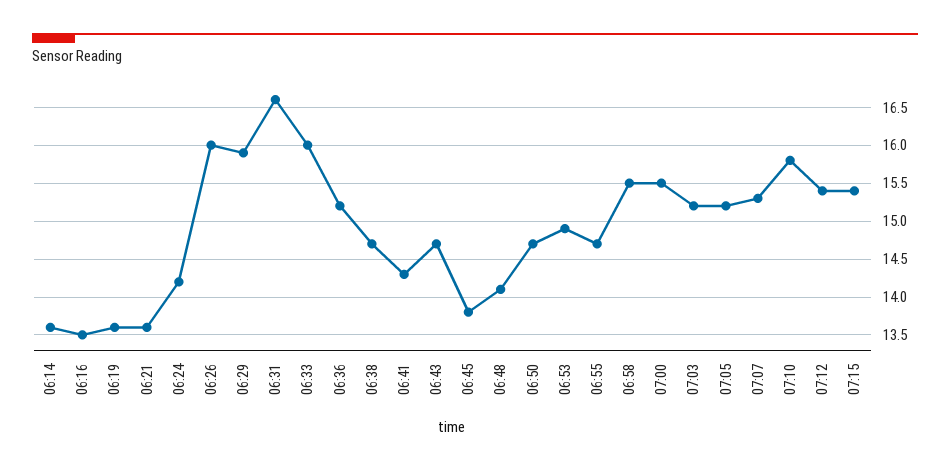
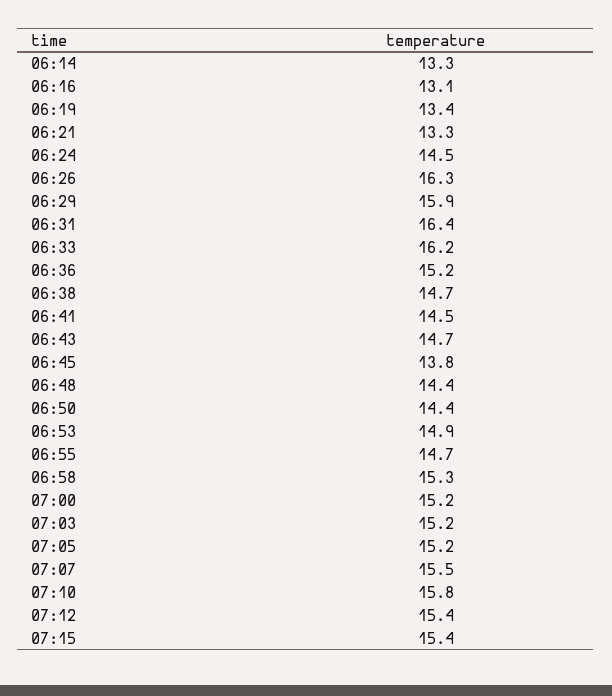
06:14: 13.6 -> 13.3
06:16: 13.5 -> 13.1
06:19: 13.6 -> 13.4
06:21: 13.6 -> 13.3
06:24: 14.2 -> 14.5
06:26: 16 -> 16.3
06:31: 16.6 -> 16.4
06:33: 16 -> 16.2
06:41: 14.3 -> 14.5
06:48: 14.1 -> 14.4
06:50: 14.7 -> 14.4
06:58: 15.5 -> 15.3
07:00: 15.5 -> 15.2
07:07: 15.3 -> 15.5

